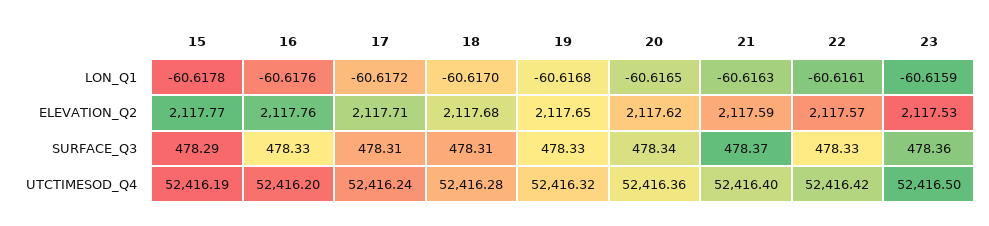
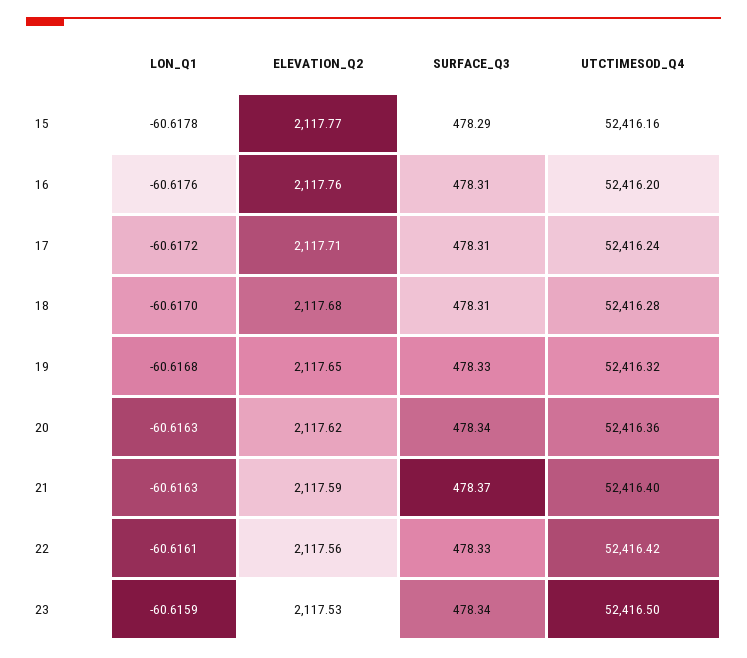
20, LON_Q1: -60.6165 -> -60.6163
22, ELEVATION_Q2: 2117.57 -> 2117.56
16, SURFACE_Q3: 478.33 -> 478.31
23, SURFACE_Q3: 478.36 -> 478.34
15, UTCTIMESOD_Q4: 52416.19 -> 52416.16

